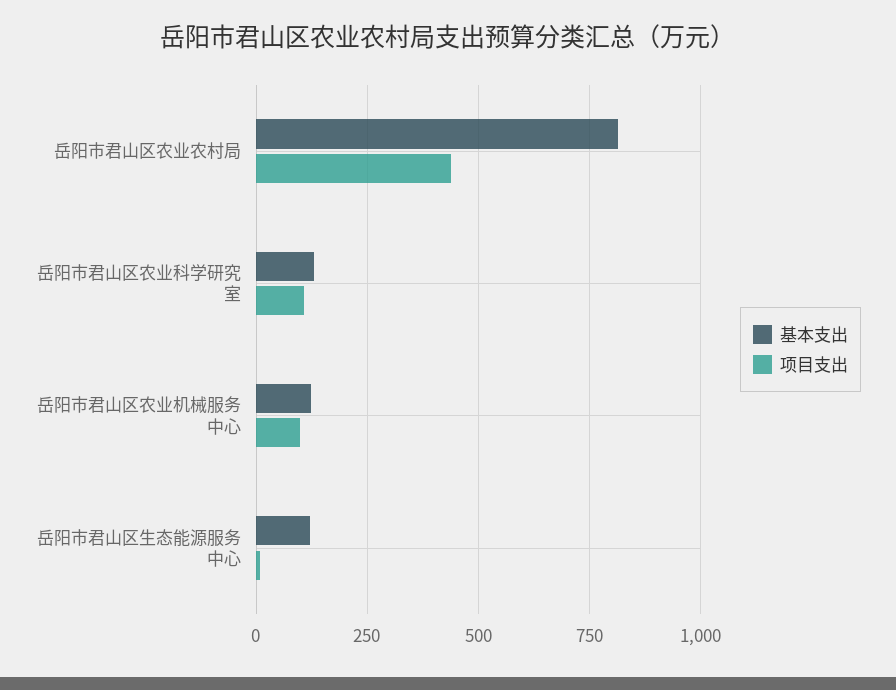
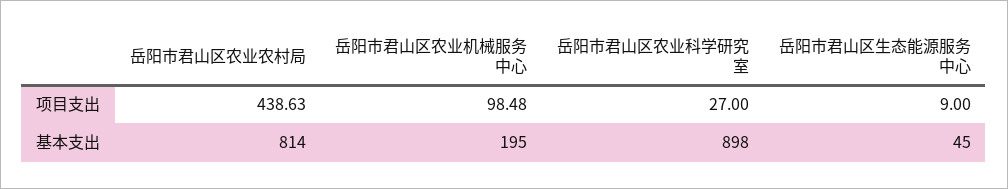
基本支出, 岳阳市君山区农业科学研究室: 125 -> 898
项目支出, 岳阳市君山区农业科学研究室: 100 -> 27
基本支出, 岳阳市君山区农业机械服务中心: 125 -> 195
基本支出, 岳阳市君山区生态能源服务中心: 125 -> 45

